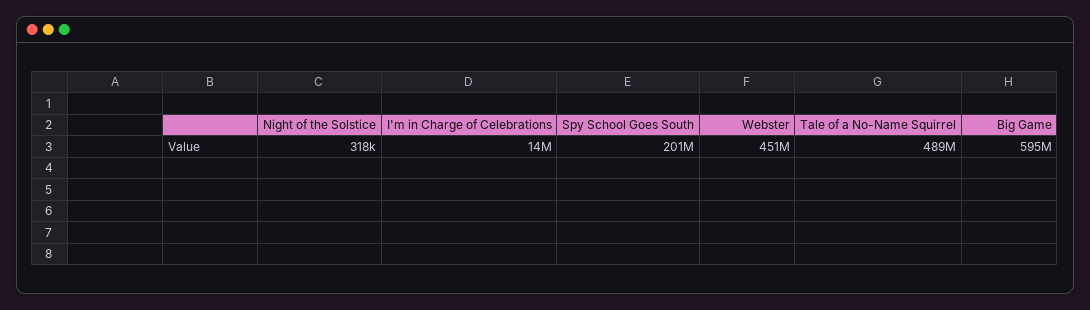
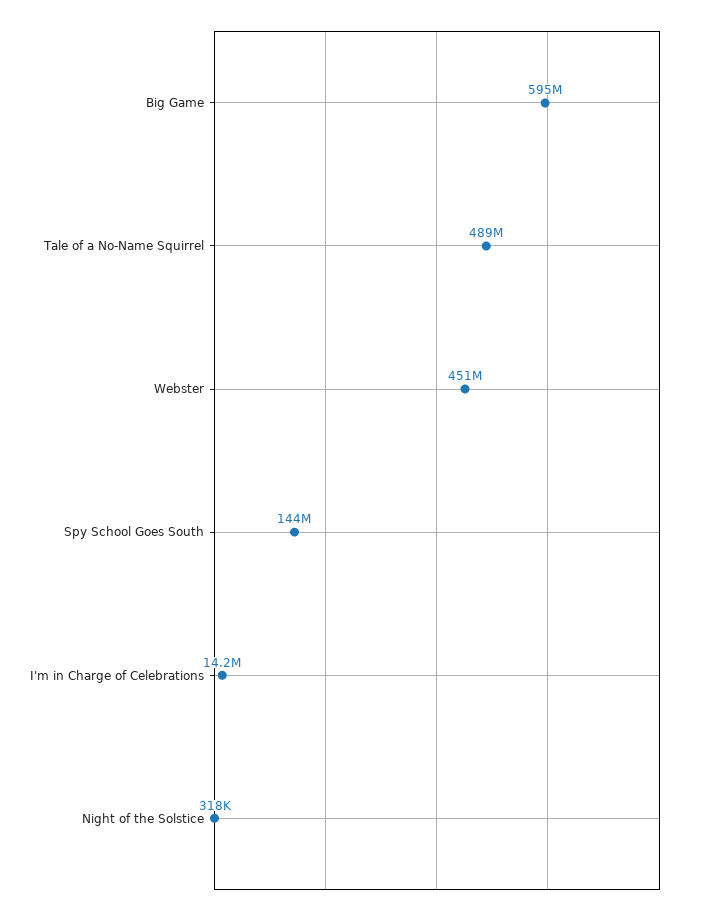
Spy School Goes South: 201000000 -> 144000000

